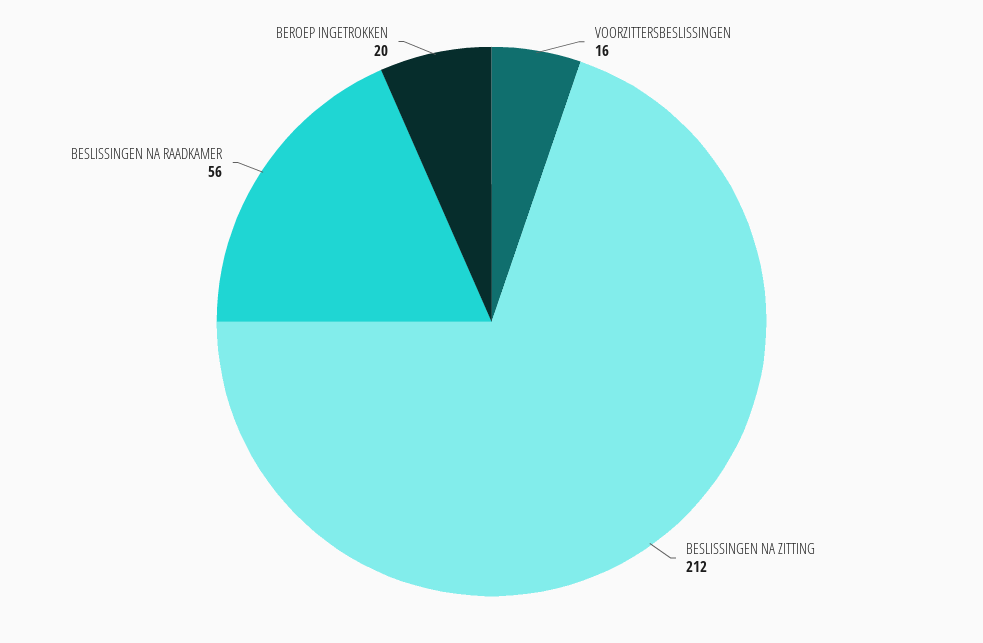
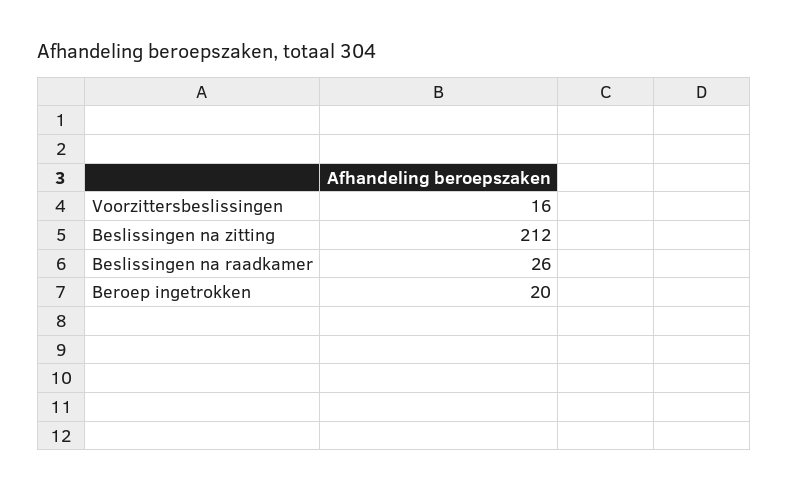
BESLISSINGEN NA RAADKAMER: 56 -> 26

